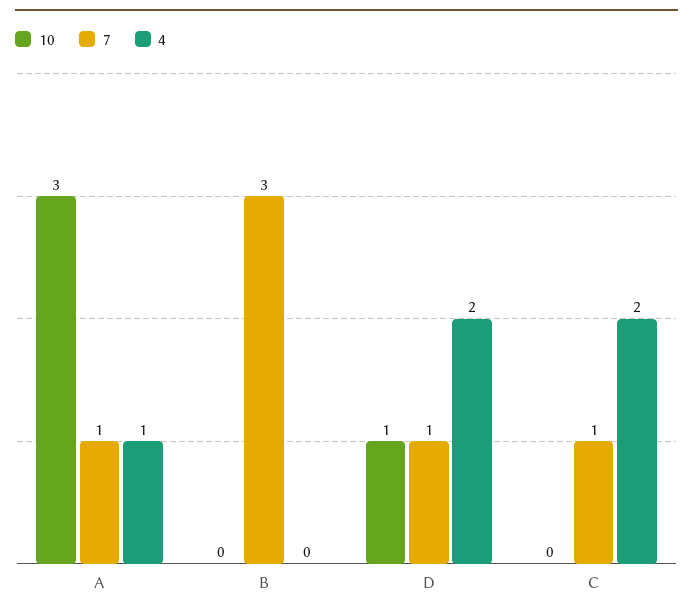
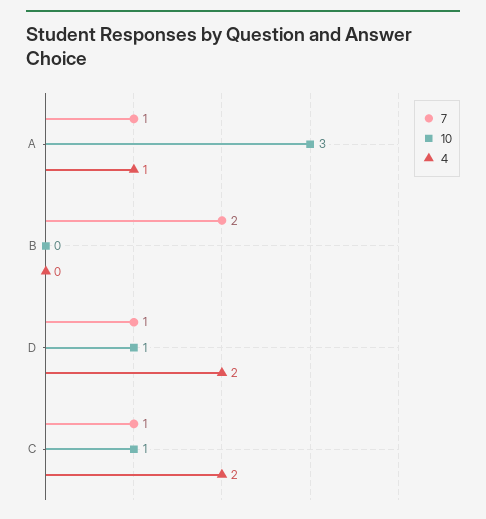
7, B: 3 -> 2
10, C: 0 -> 1

